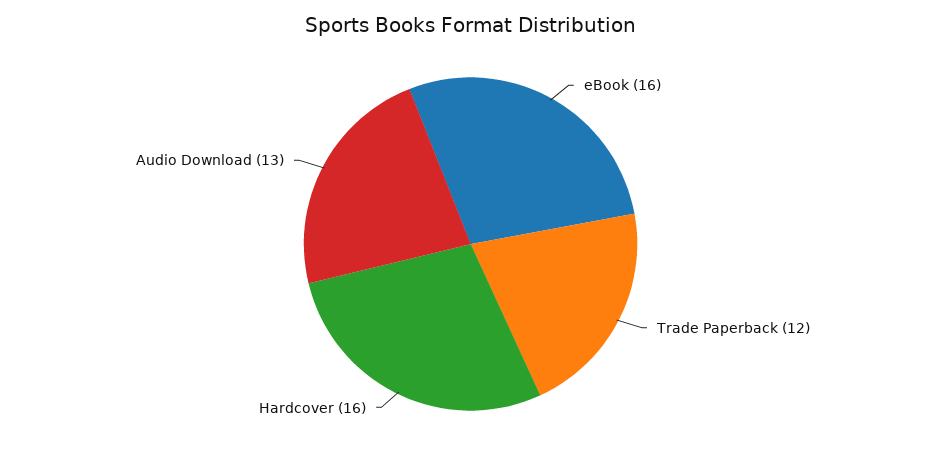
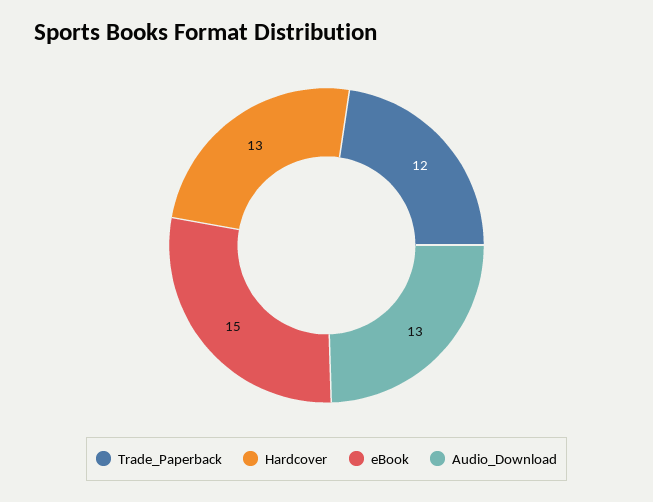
eBook: 16 -> 15
Hardcover: 16 -> 13

